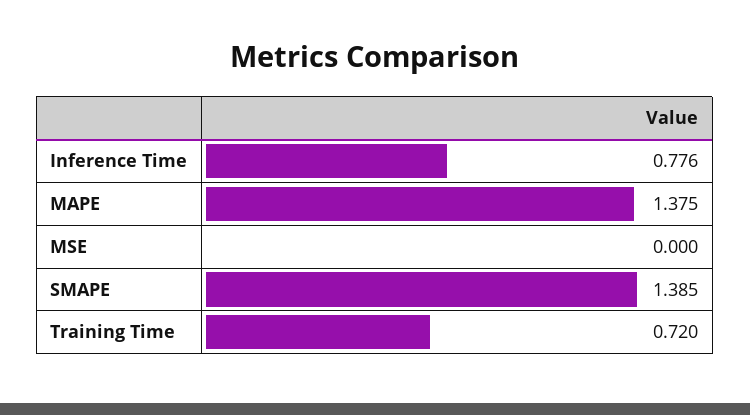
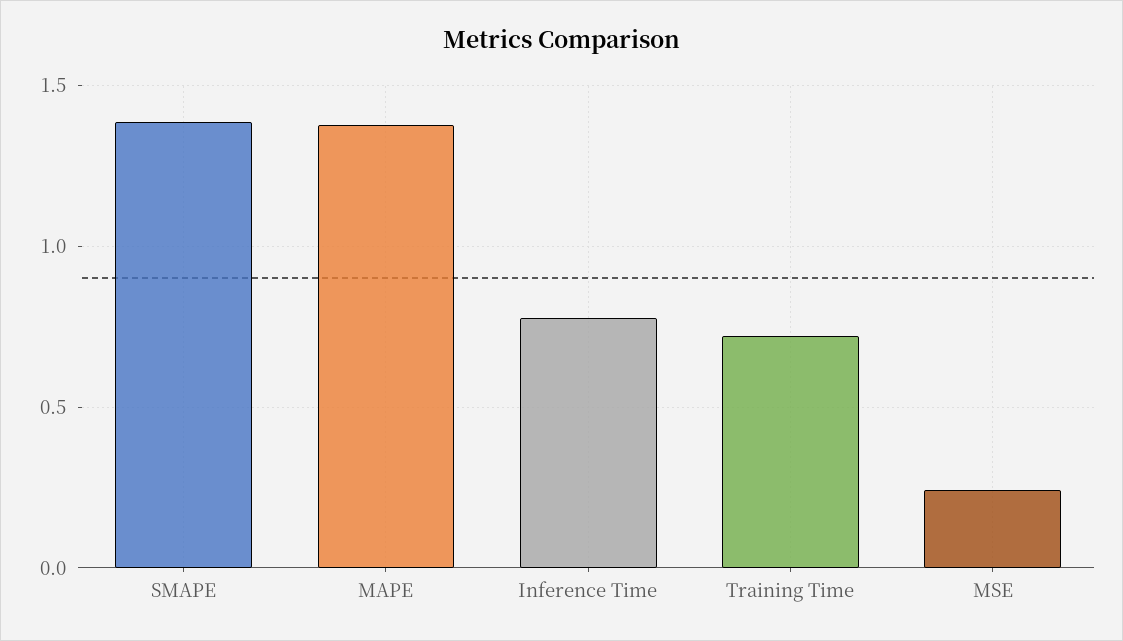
MSE: 0 -> 0.25

